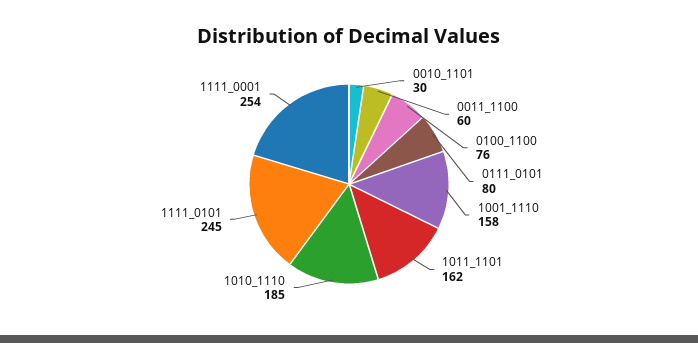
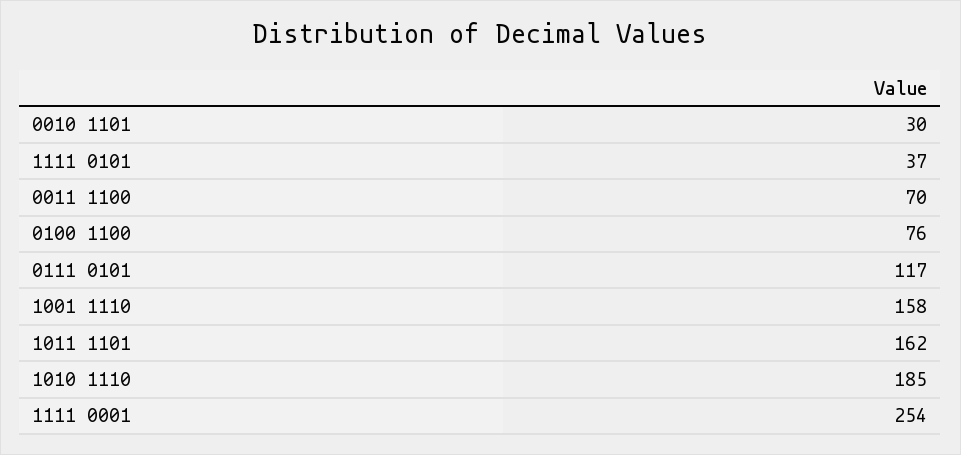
0011_1100: 60 -> 70
0111_0101: 80 -> 117
1111_0101: 245 -> 37

